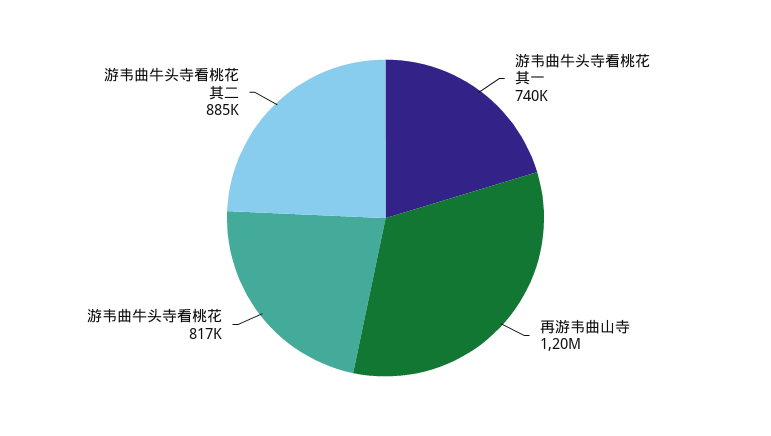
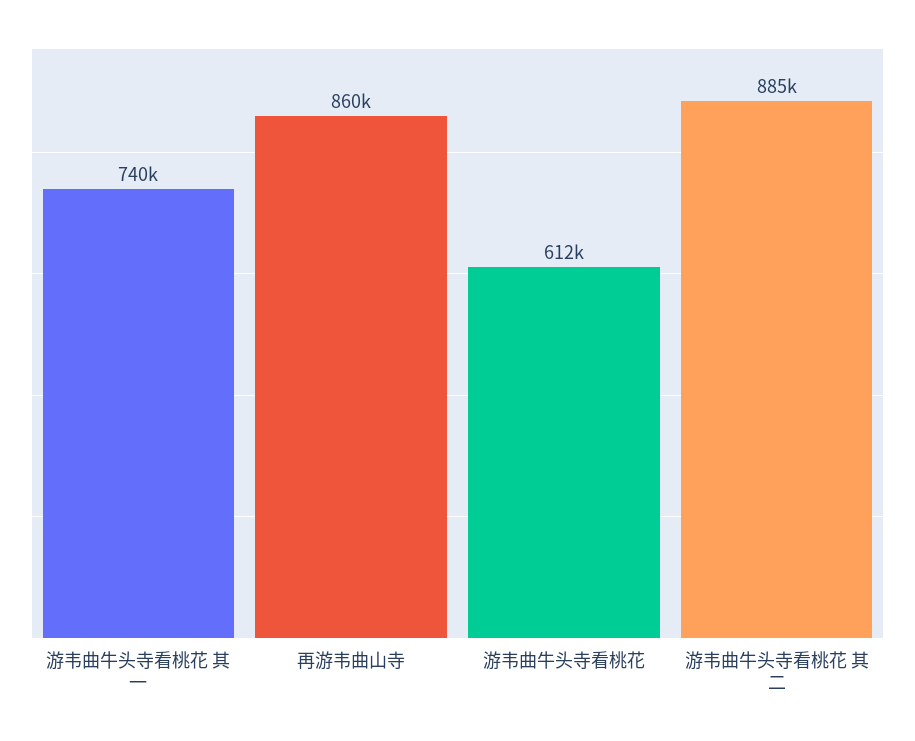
再游韦曲山寺: 1200000 -> 860000
游韦曲牛头寺看桃花: 817000 -> 612000

